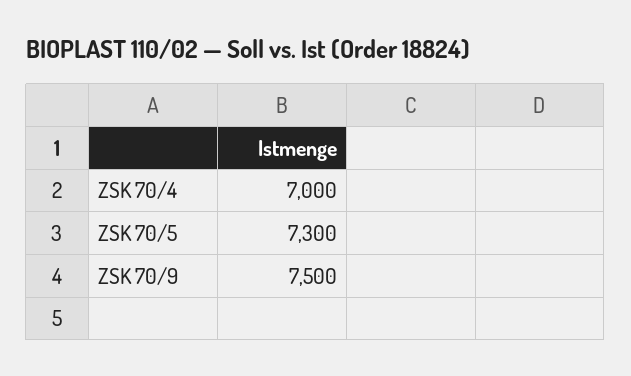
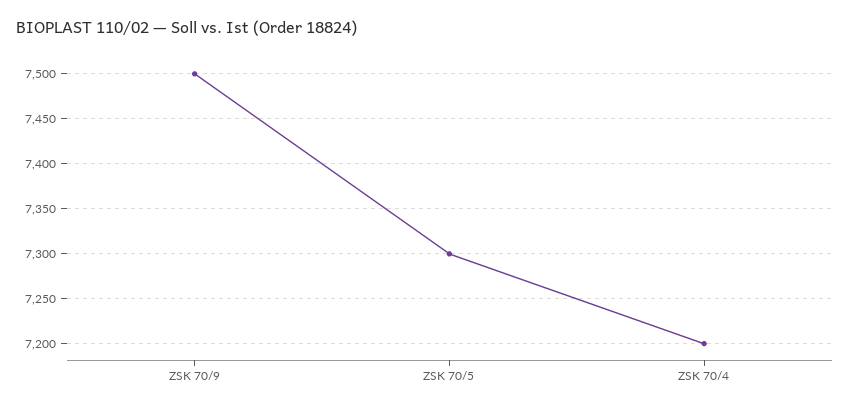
ZSK 70/4: 7000 -> 7200

